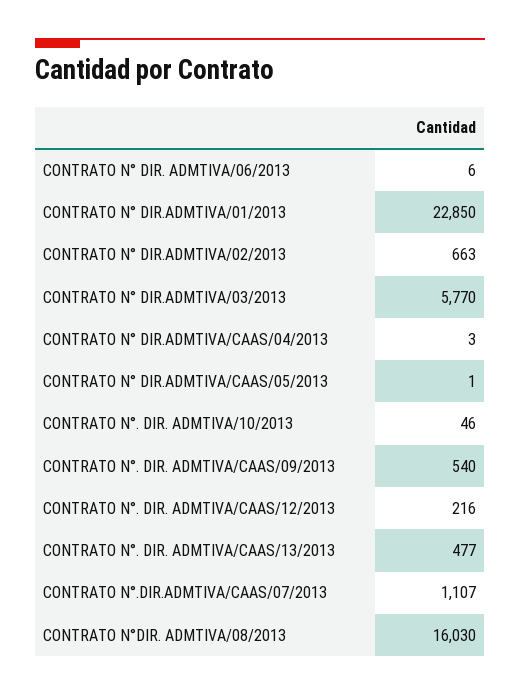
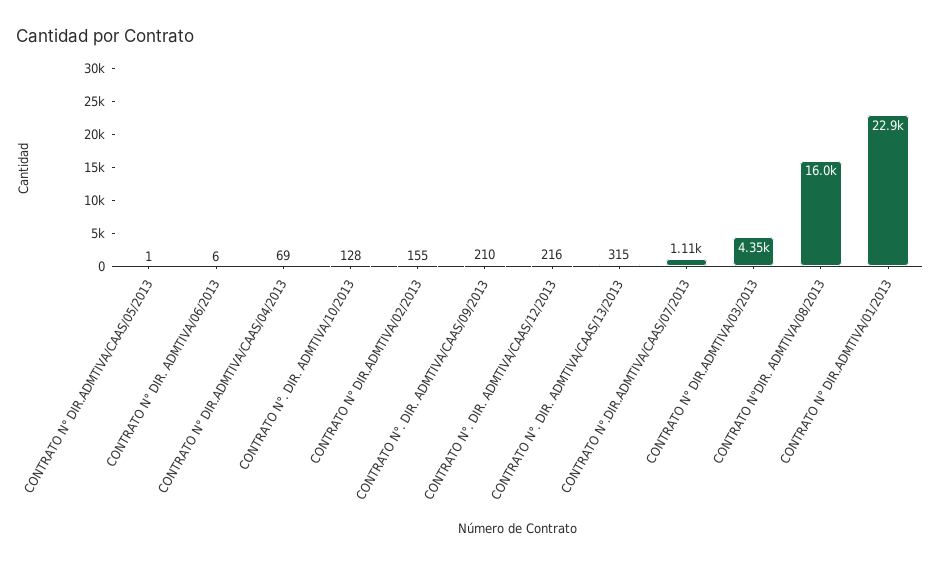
CONTRATO N° DIR.ADMTIVA/02/2013: 663 -> 155
CONTRATO N° DIR.ADMTIVA/03/2013: 5770 -> 4350
CONTRATO N° DIR.ADMTIVA/CAAS/04/2013: 3 -> 69
CONTRATO N°. DIR. ADMTIVA/10/2013: 46 -> 128
CONTRATO N°. DIR. ADMTIVA/CAAS/09/2013: 540 -> 210
CONTRATO N°. DIR. ADMTIVA/CAAS/13/2013: 477 -> 315

